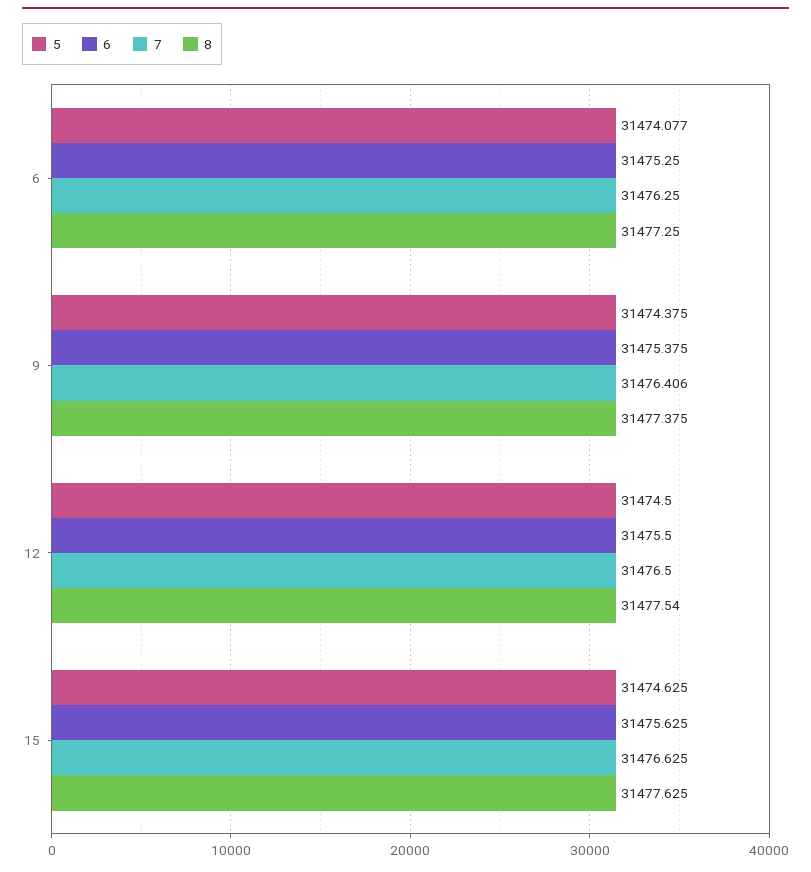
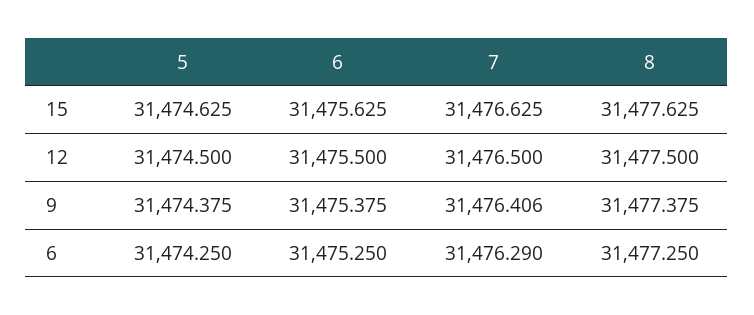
5, 6: 31474.077 -> 31474.25
7, 6: 31476.25 -> 31476.29
8, 12: 31477.54 -> 31477.5

